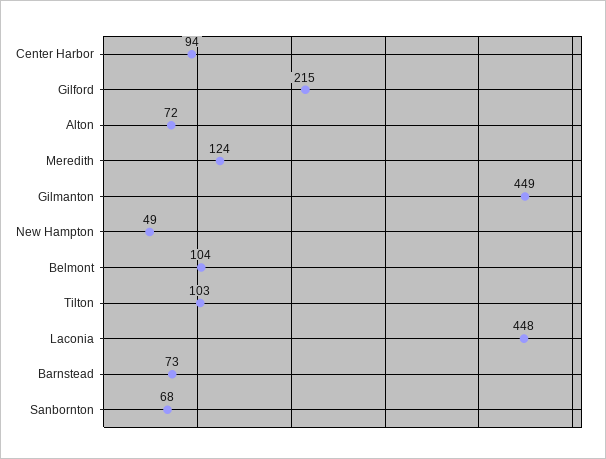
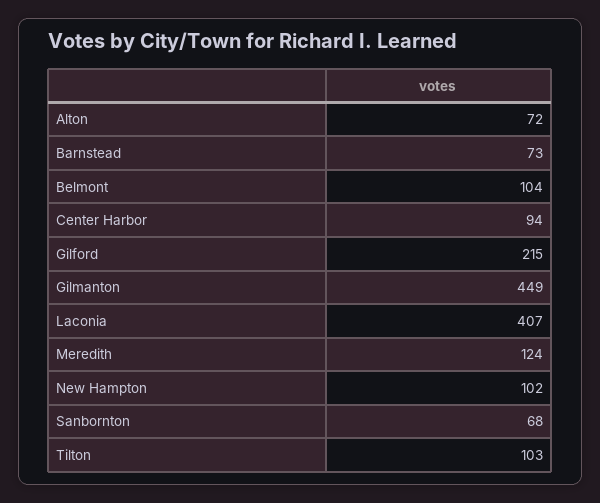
New Hampton: 49 -> 102
Laconia: 448 -> 407

